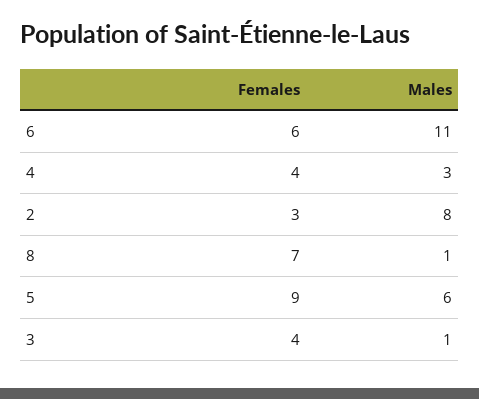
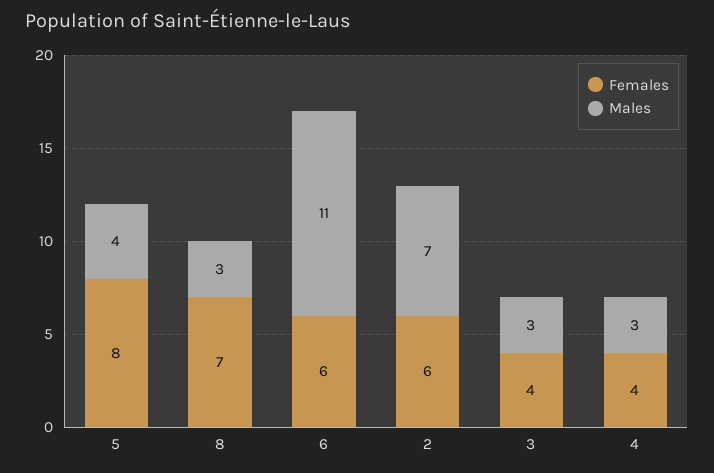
Females, 2: 3 -> 6
Males, 2: 8 -> 7
Males, 8: 1 -> 3
Females, 5: 9 -> 8
Males, 5: 6 -> 4
Males, 3: 1 -> 3

